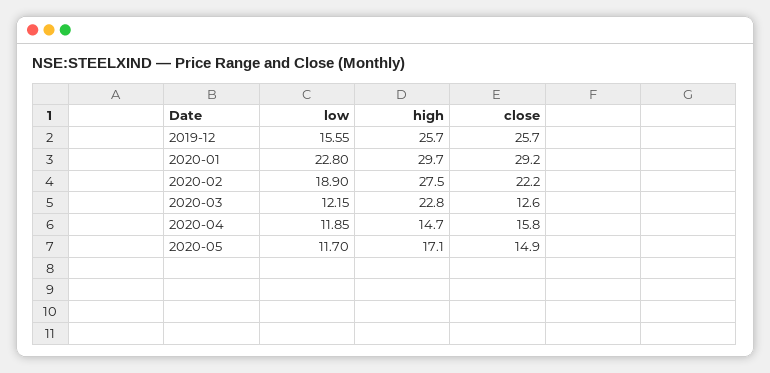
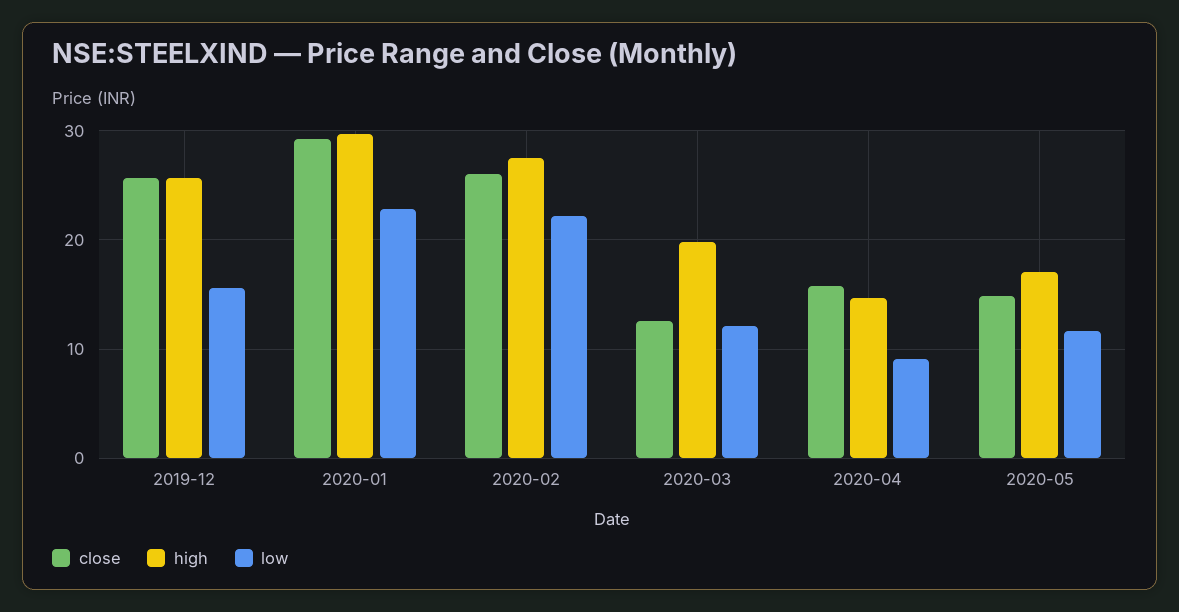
low, 2020-02: 18.9 -> 22
close, 2020-02: 22.2 -> 26
high, 2020-03: 22.8 -> 20
low, 2020-04: 11.85 -> 9

